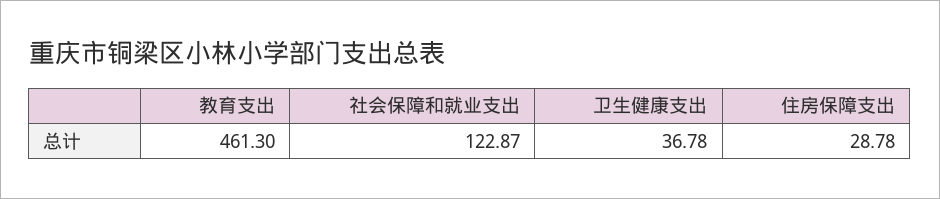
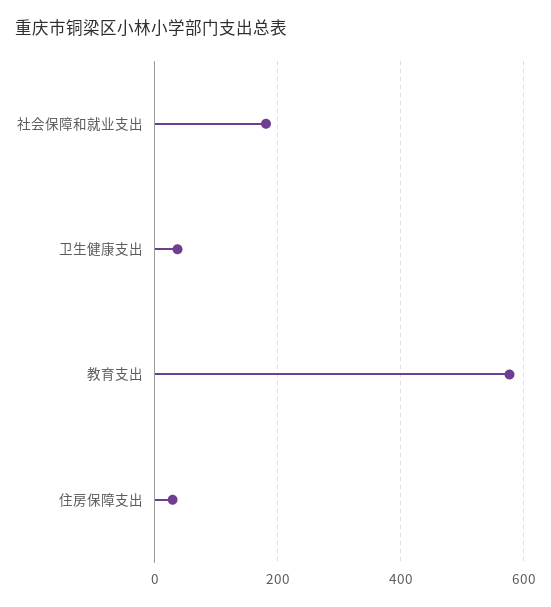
教育支出: 461.3 -> 580
社会保障和就业支出: 122.87 -> 180

